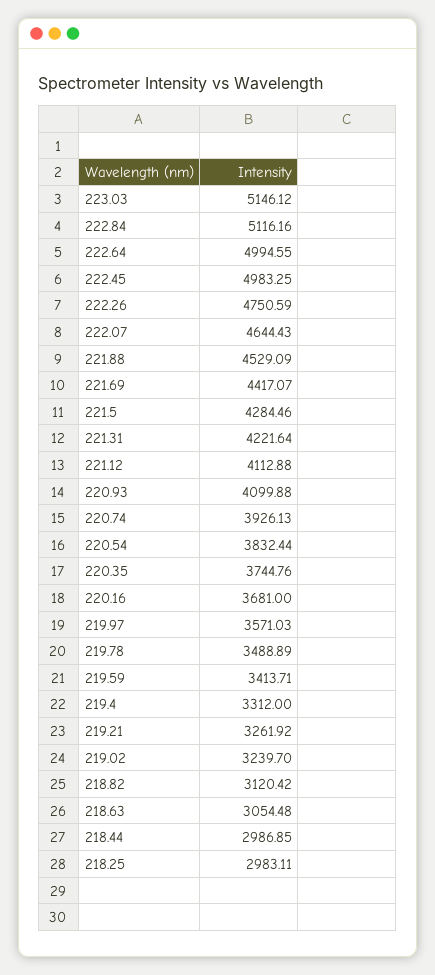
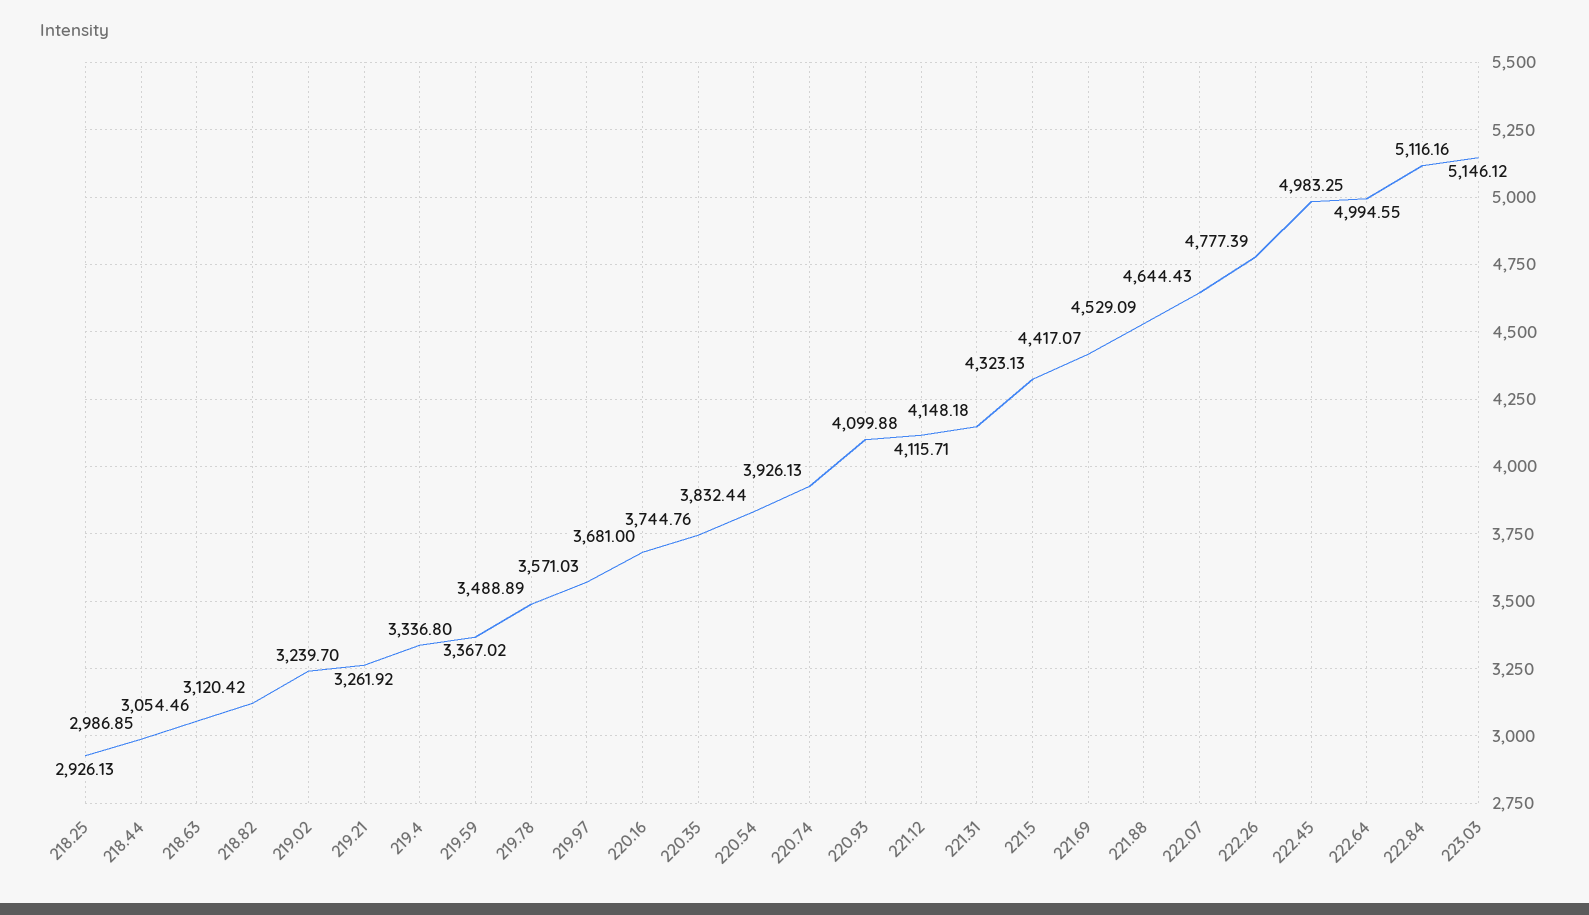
222.26: 4750.59 -> 4777.39
221.5: 4284.46 -> 4323.13
221.31: 4221.64 -> 4148.18
221.12: 4112.88 -> 4115.71
219.59: 3413.71 -> 3367.02
219.4: 3312 -> 3336.8
218.63: 3054.48 -> 3054.46
218.25: 2983.11 -> 2926.13

